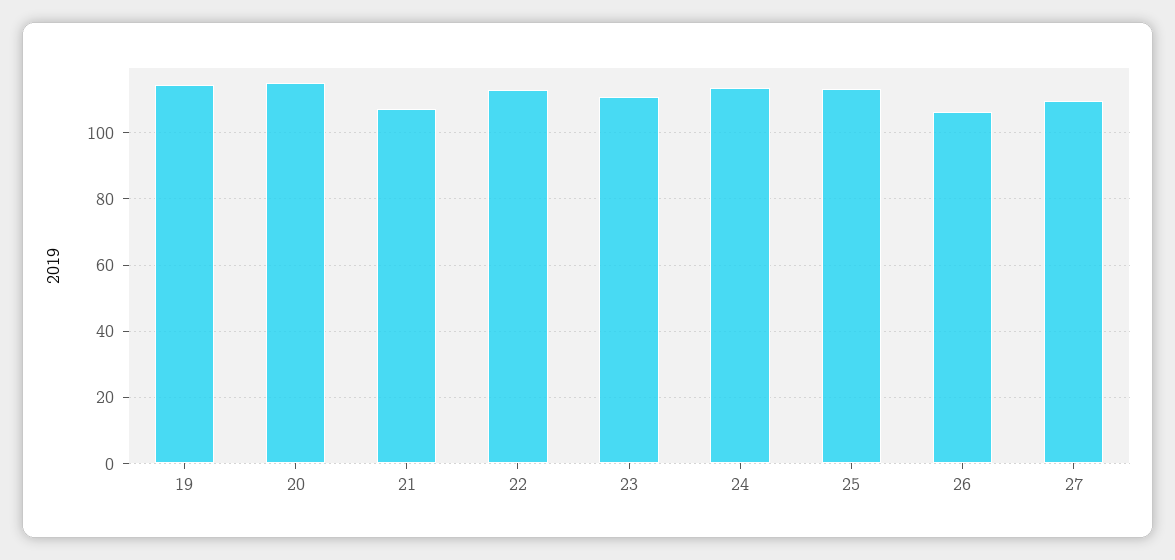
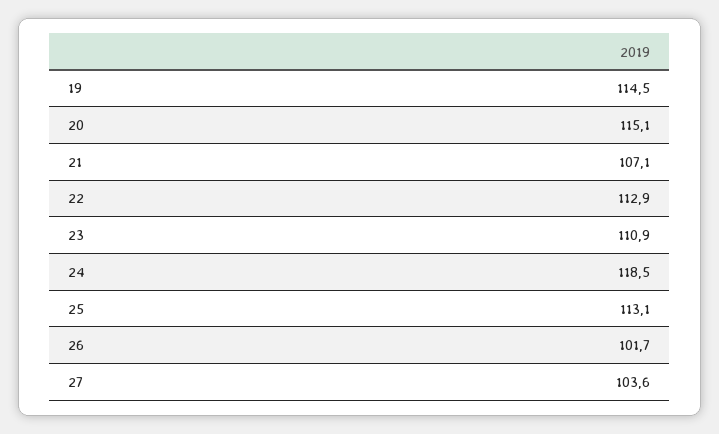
24: 114 -> 118.5
26: 106 -> 101.7
27: 110 -> 103.6

